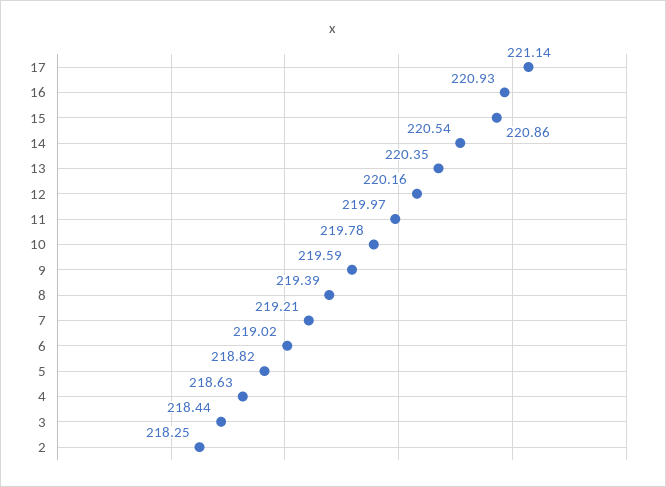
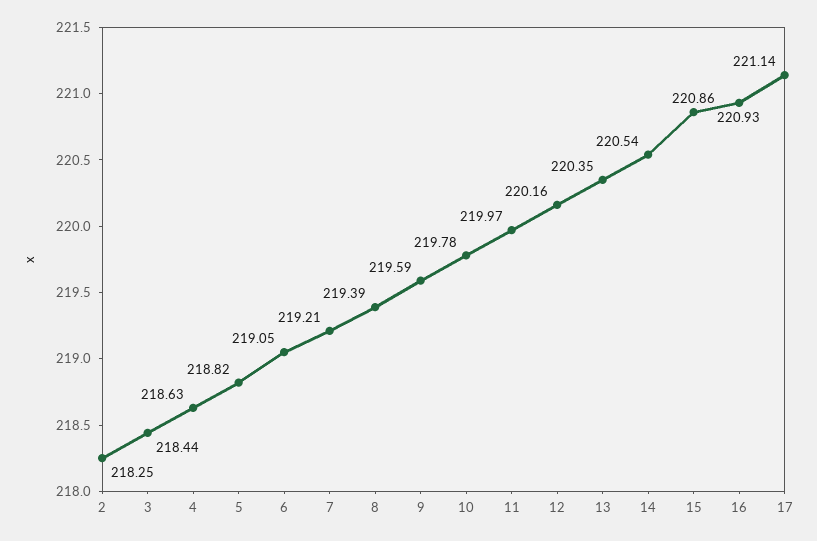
6: 219.02 -> 219.05

